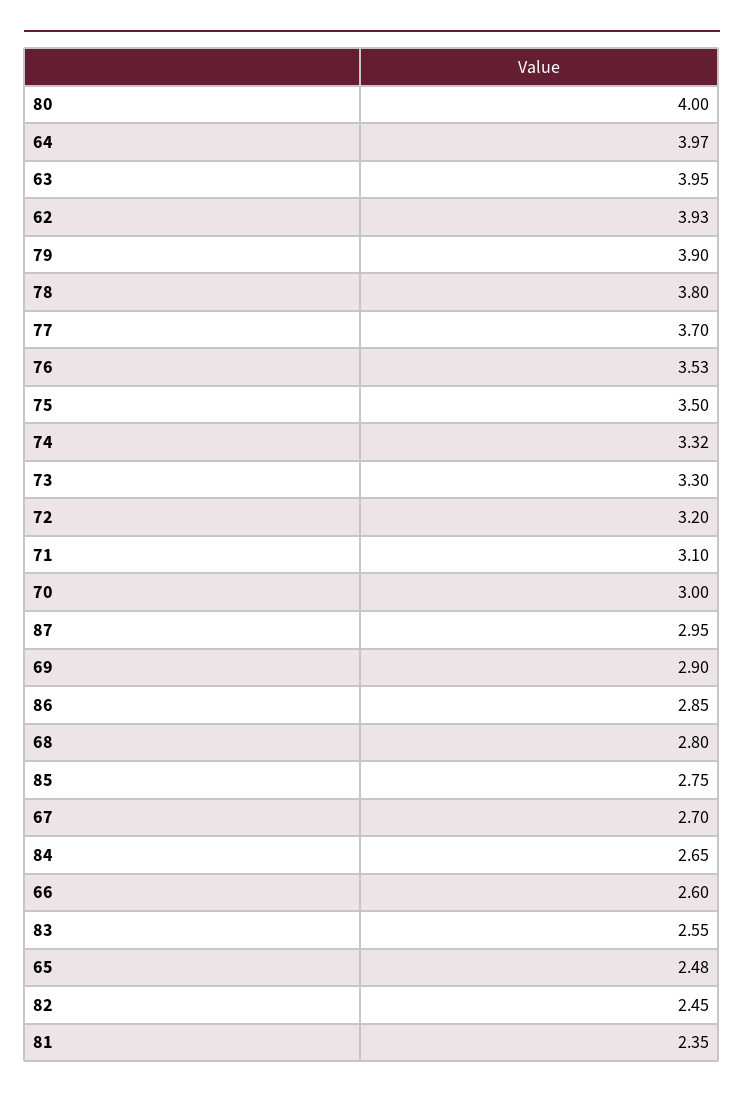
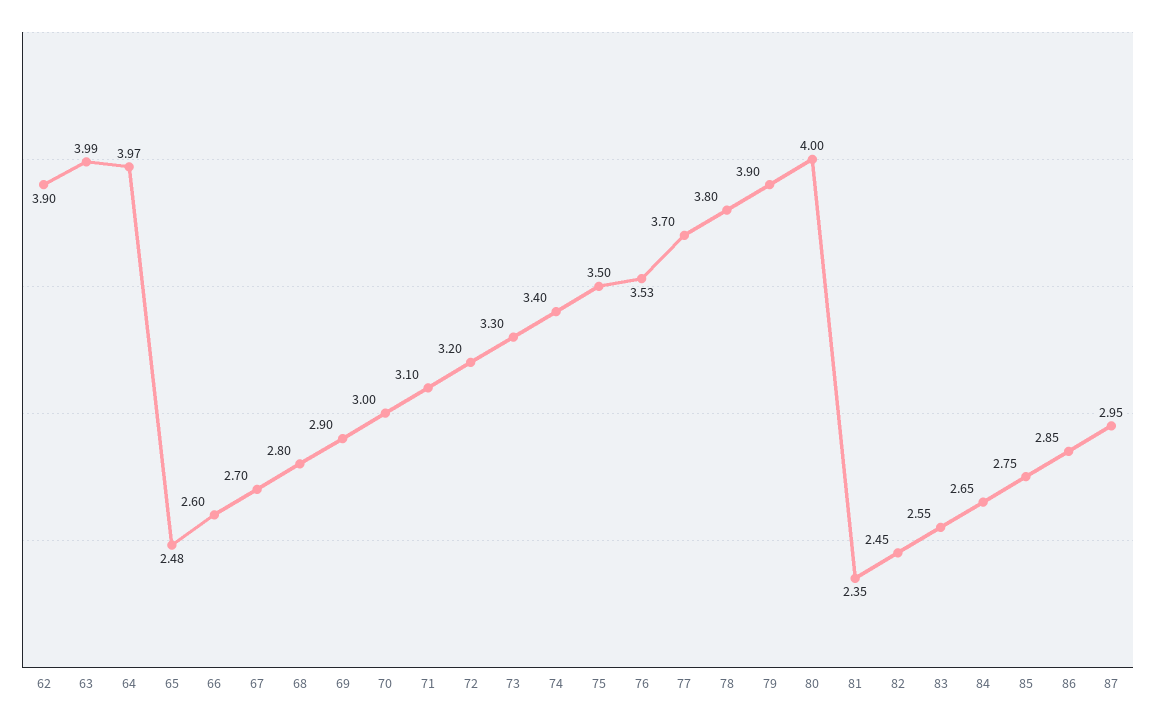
63: 3.95 -> 3.99
62: 3.93 -> 3.9
74: 3.32 -> 3.4

